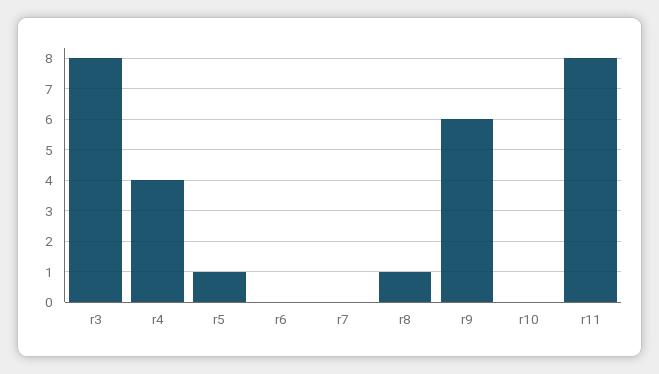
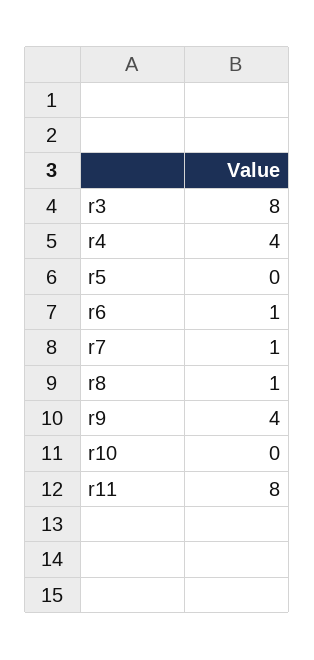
r5: 1 -> 0
r6: 0 -> 1
r7: 0 -> 1
r9: 6 -> 4

